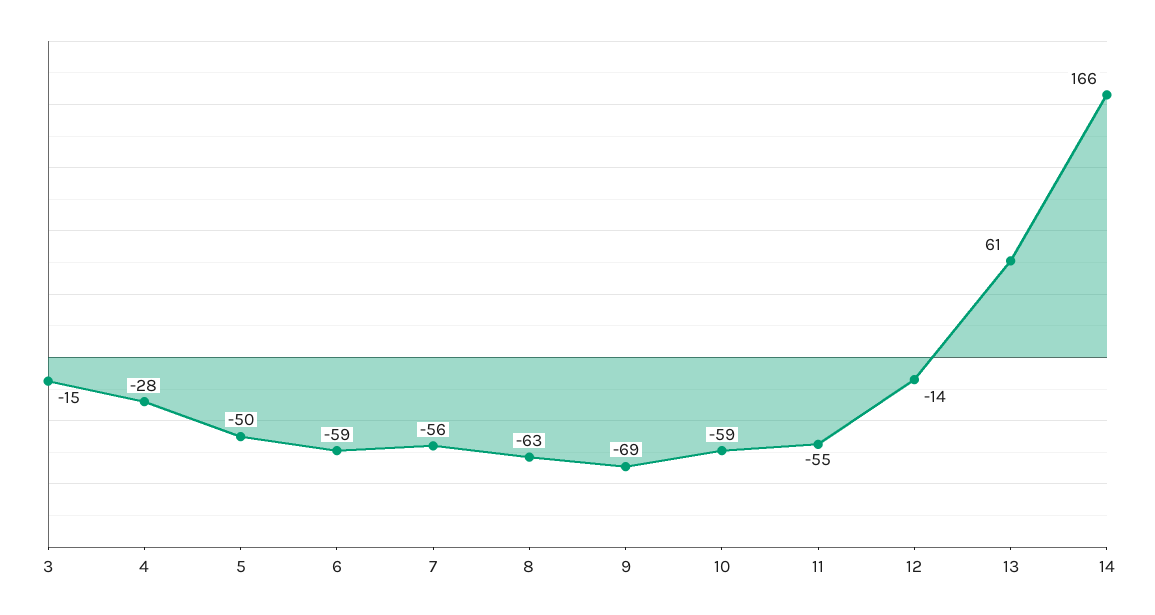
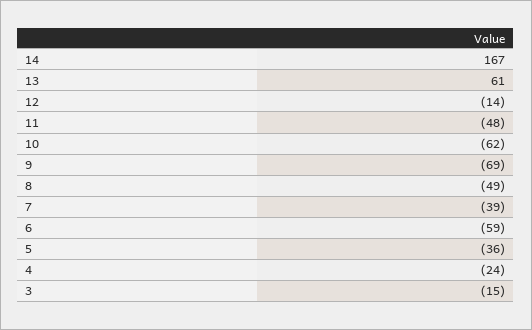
4: -28 -> -24
5: -50 -> -36
7: -56 -> -39
8: -63 -> -49
10: -59 -> -62
11: -55 -> -48
14: 166 -> 167

